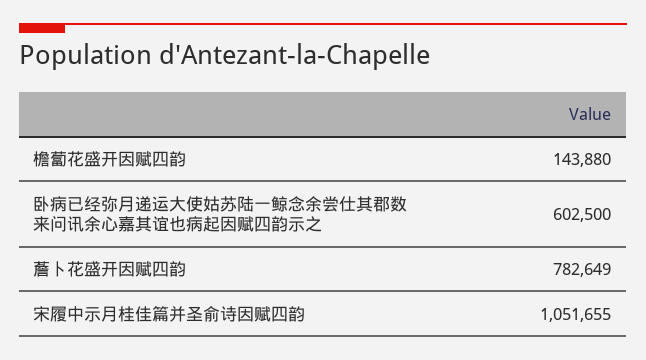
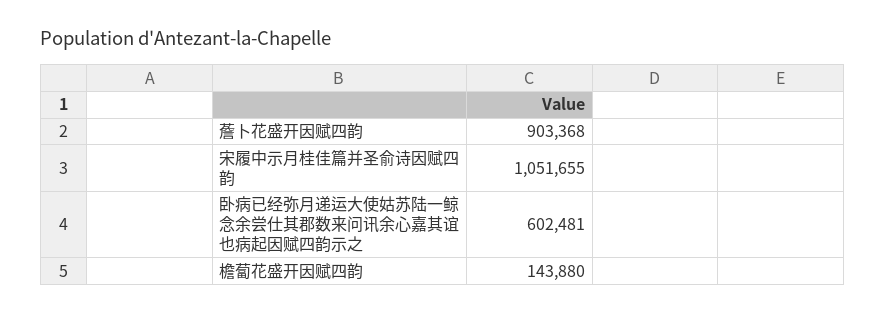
卧病已经弥月递运大使姑苏陆一鲸念余尝仕其郡数来问讯余心嘉其谊也病起因赋四韵示之: 602500 -> 602481
薝卜花盛开因赋四韵: 782649 -> 903368

